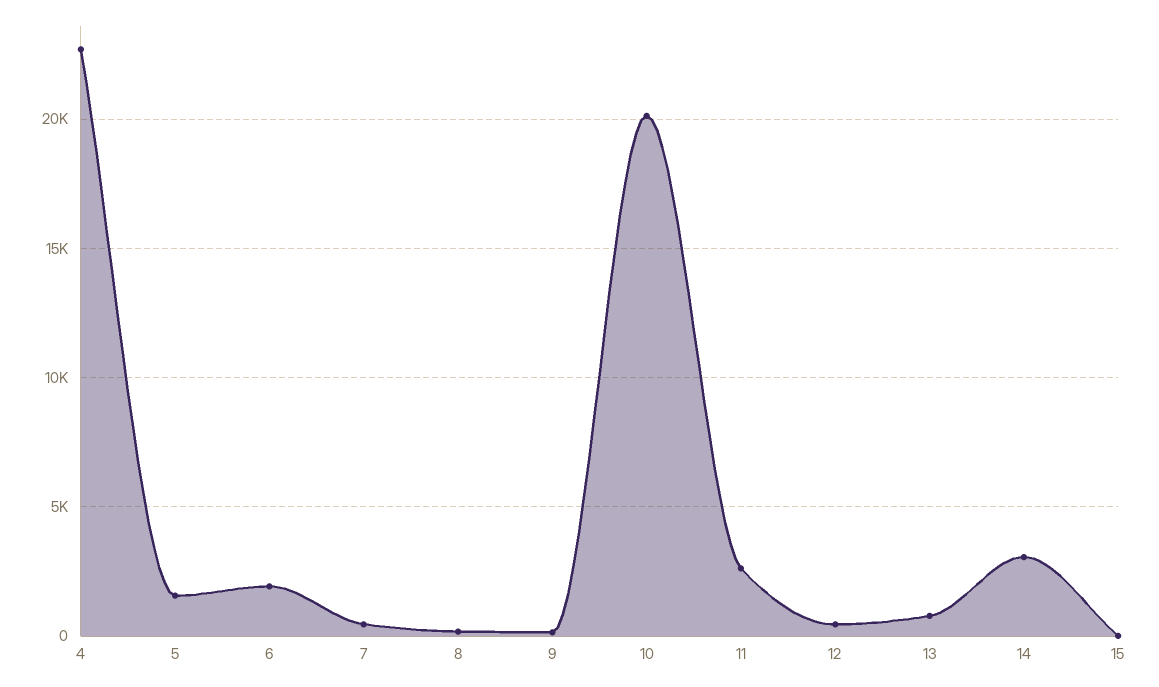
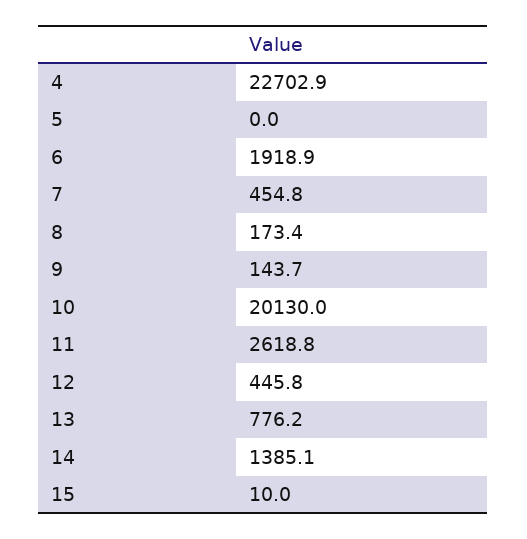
5: 1500 -> 0
14: 3000 -> 1385.1

